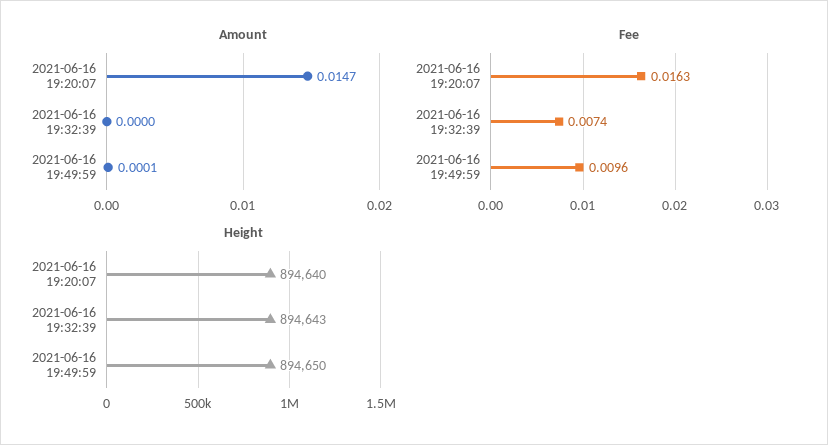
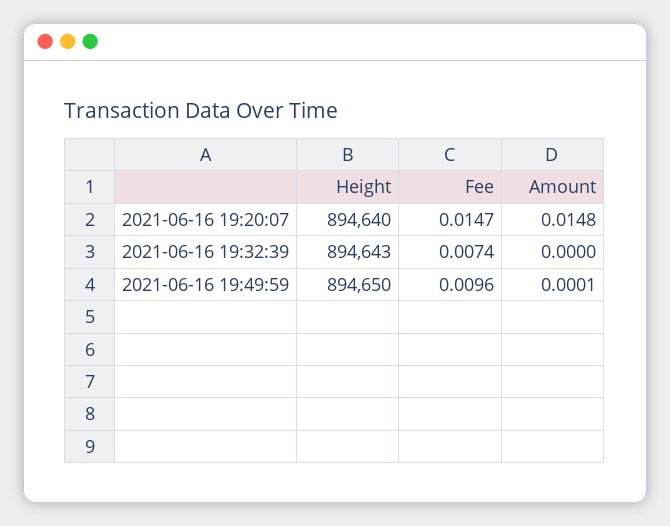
Amount, 2021-06-16 19:20:07: 0.0147 -> 0.0148
Fee, 2021-06-16 19:20:07: 0.0163 -> 0.0147

